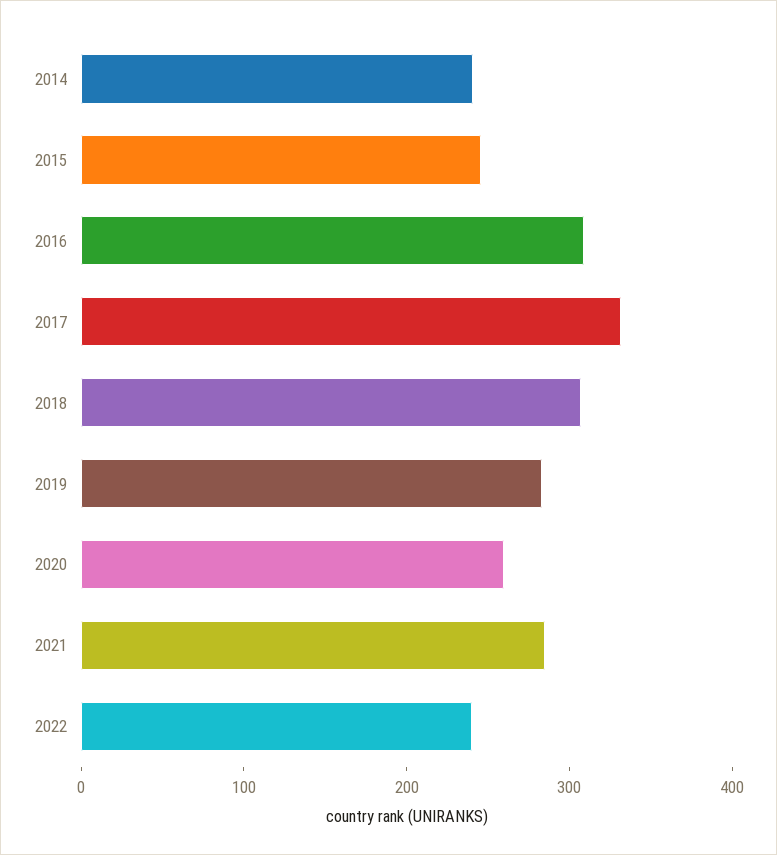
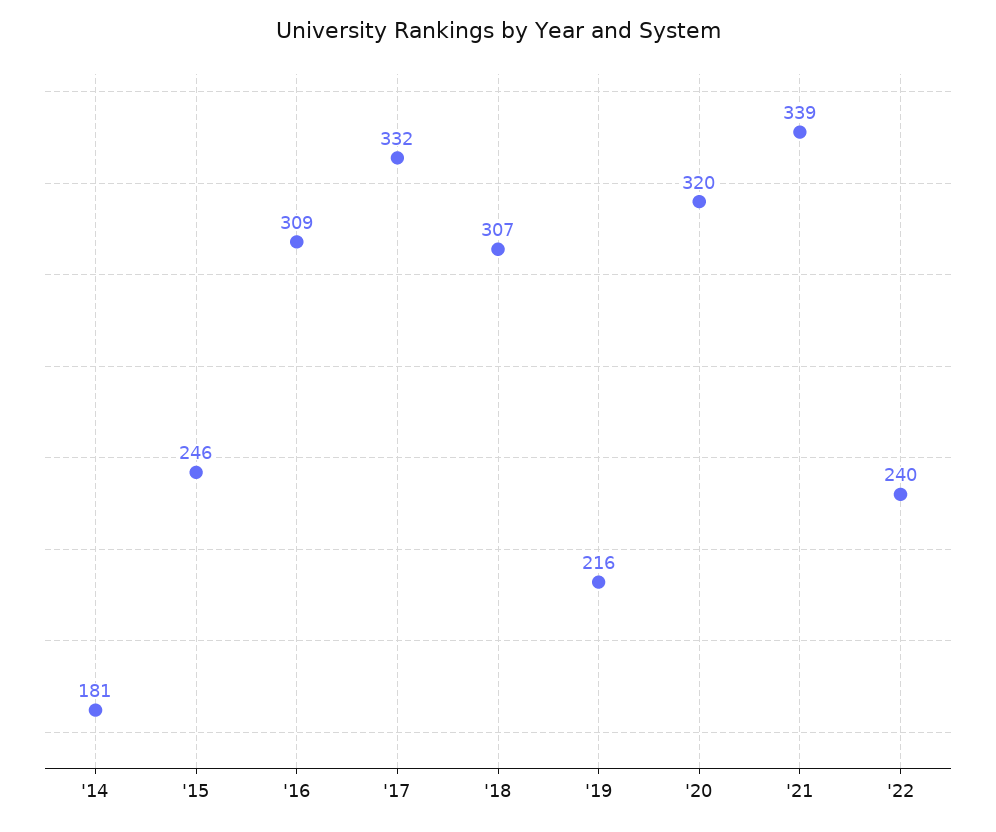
2014: 240 -> 181
2019: 280 -> 216
2020: 260 -> 320
2021: 280 -> 339

